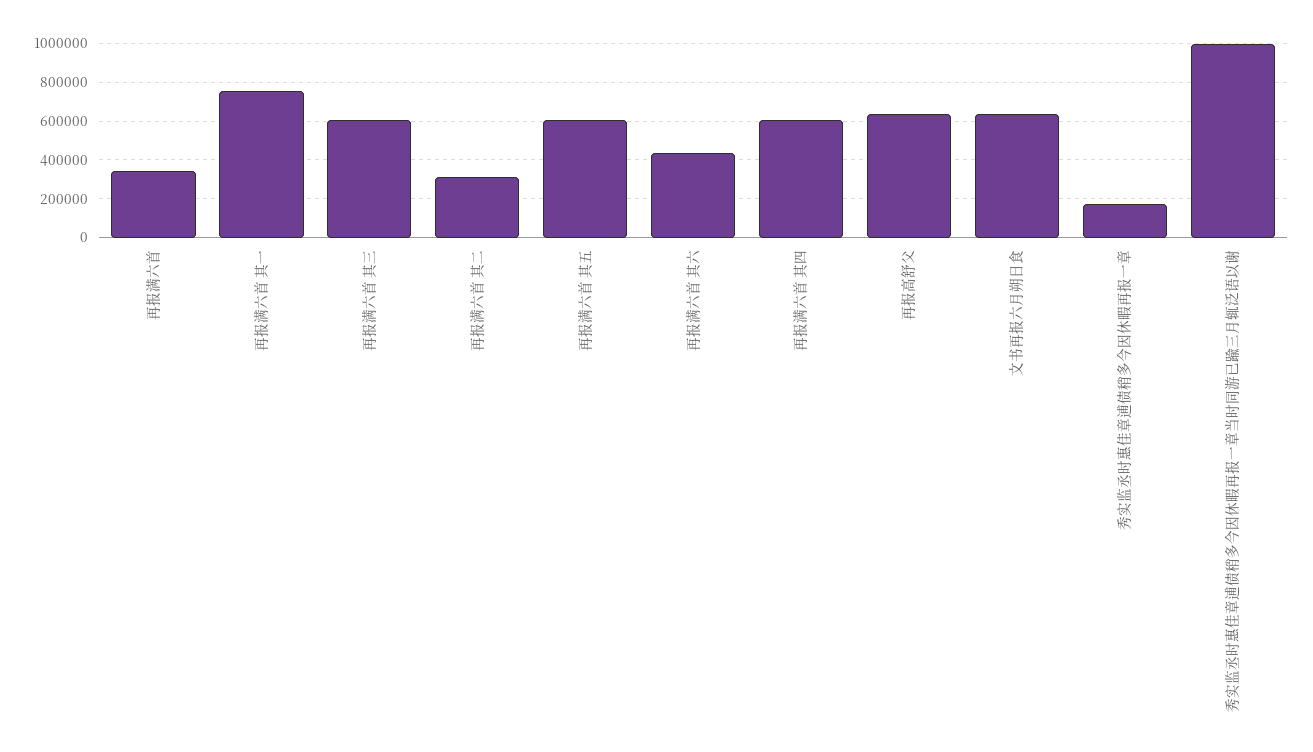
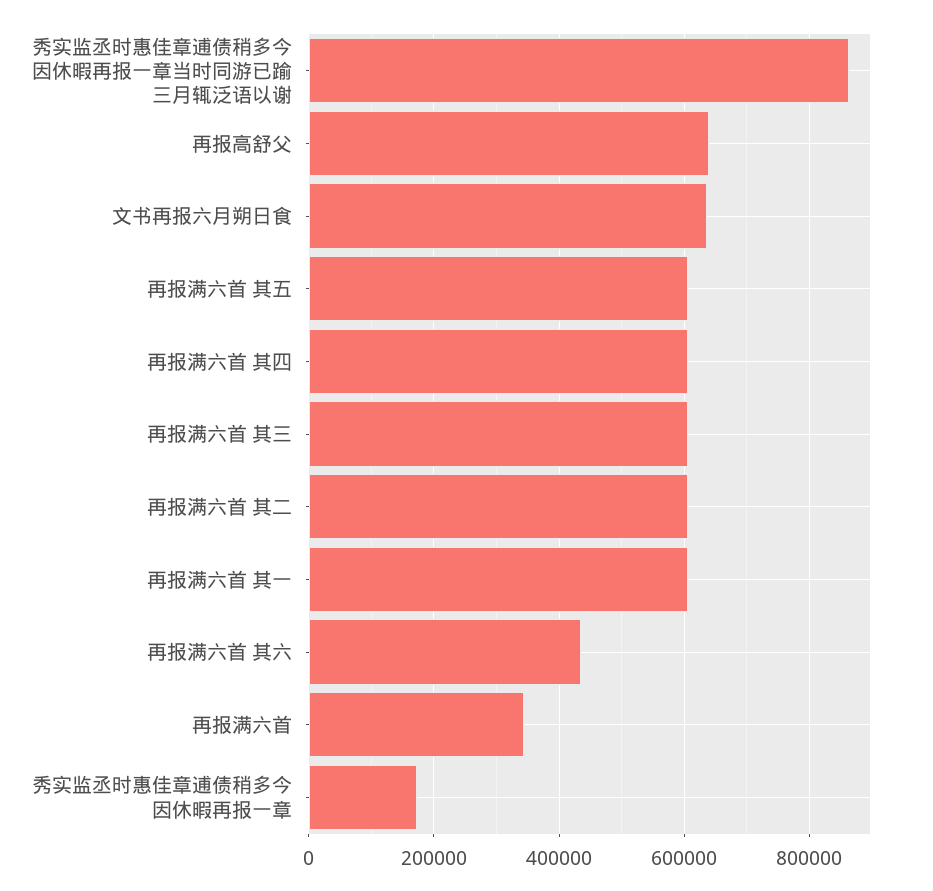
再报满六首 其一: 750000 -> 600000
再报满六首 其二: 300000 -> 600000
秀实监丞时惠佳章逋债稍多今因休暇再报一章当时同游已踰三月辄泛语以谢: 1000000 -> 860000

